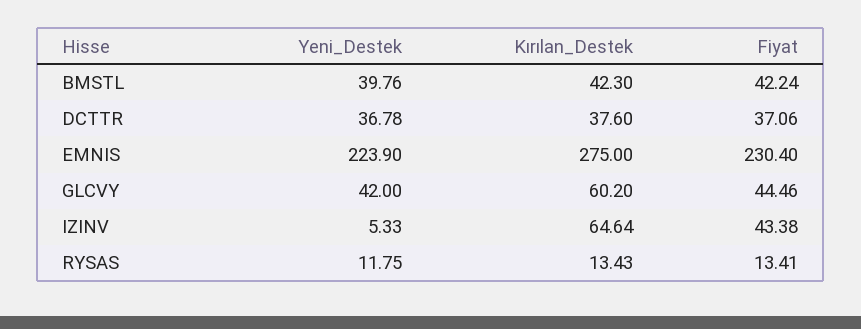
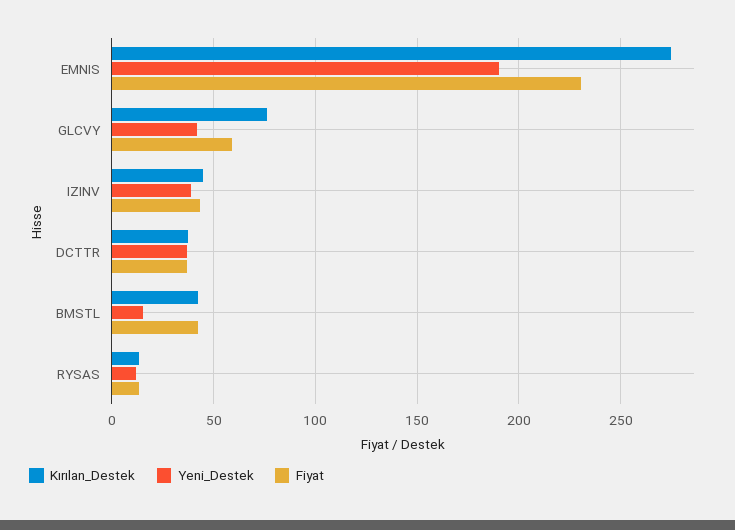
Yeni_Destek, BMSTL: 39.76 -> 15
Yeni_Destek, EMNIS: 223.9 -> 190
Kırılan_Destek, GLCVY: 60.2 -> 75
Fiyat, GLCVY: 44.46 -> 60
Yeni_Destek, IZINV: 5.33 -> 40
Kırılan_Destek, IZINV: 64.64 -> 45

